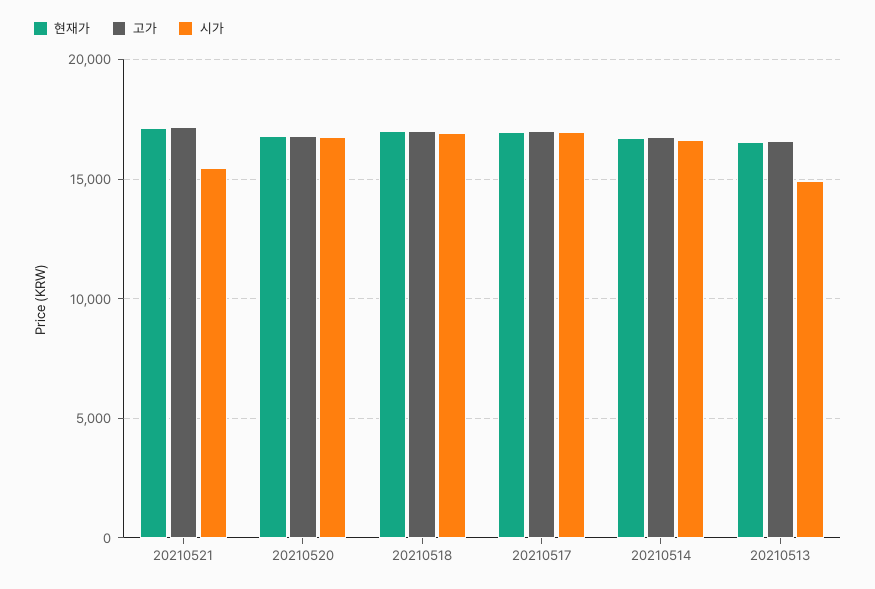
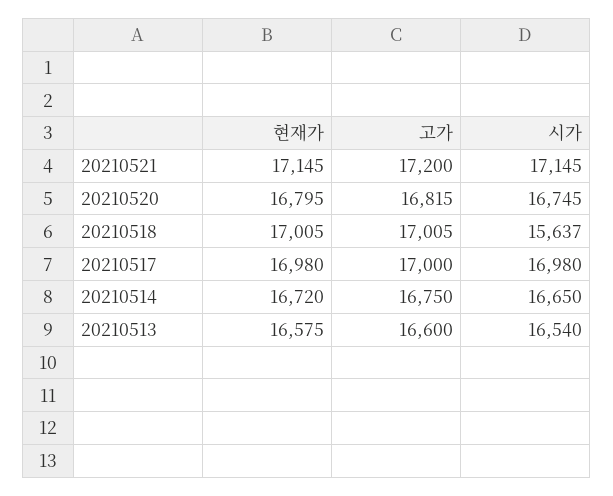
시가, 20210521: 15500 -> 17145
시가, 20210518: 17000 -> 15637
시가, 20210513: 15000 -> 16540

